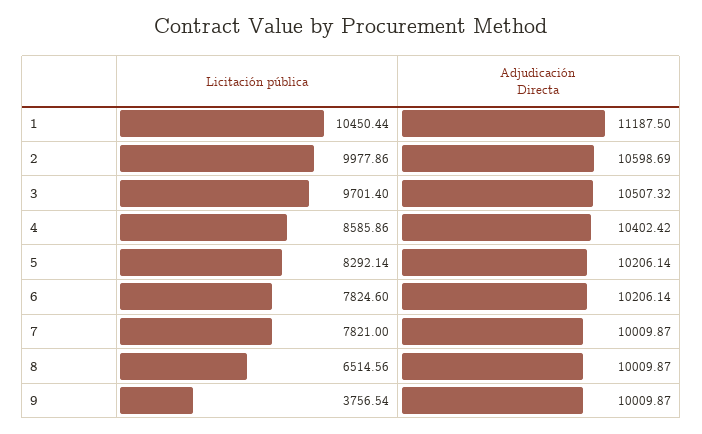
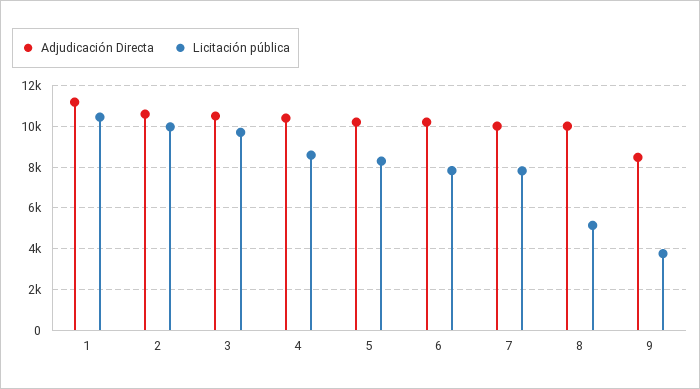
Licitación pública, 8: 6514.56 -> 5000
Adjudicación Directa, 9: 10009.87 -> 8500

